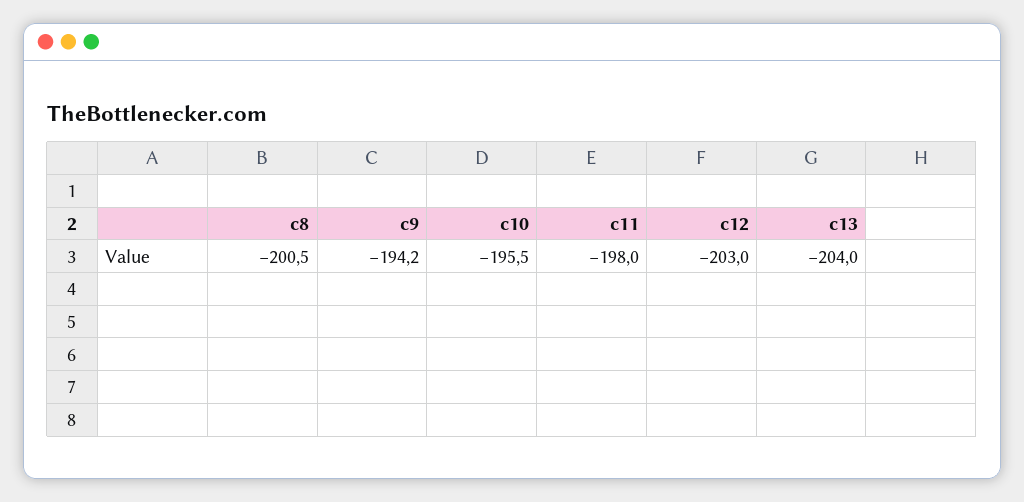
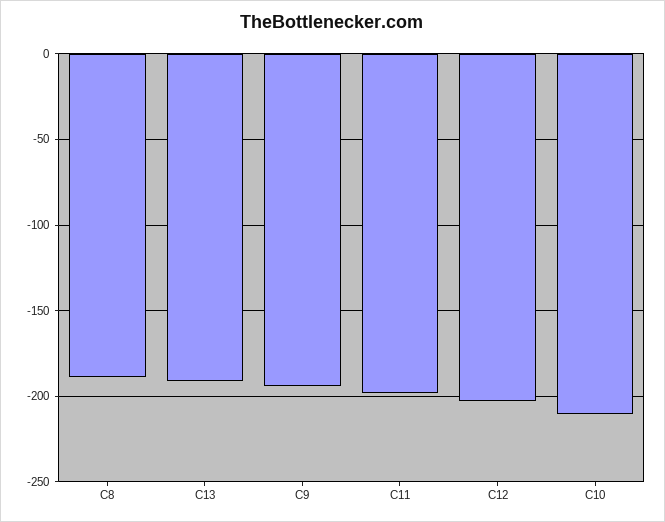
c8: -200.5 -> -190
c10: -195.5 -> -210
c13: -204 -> -190

